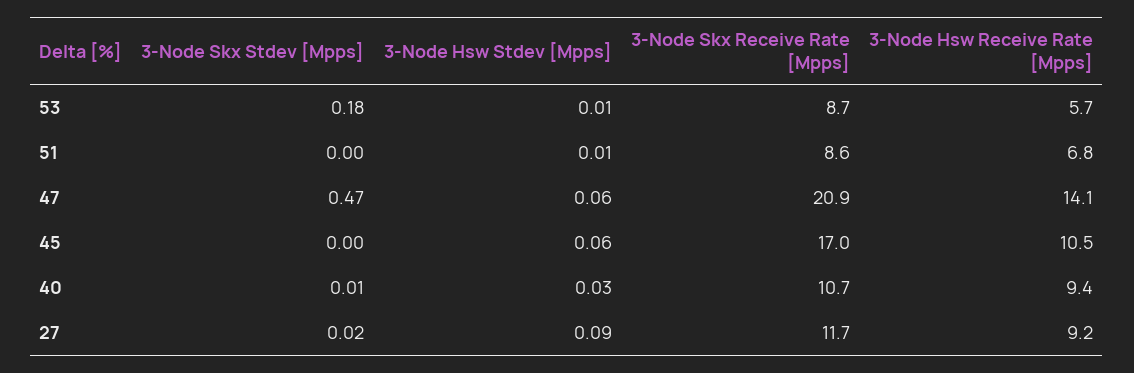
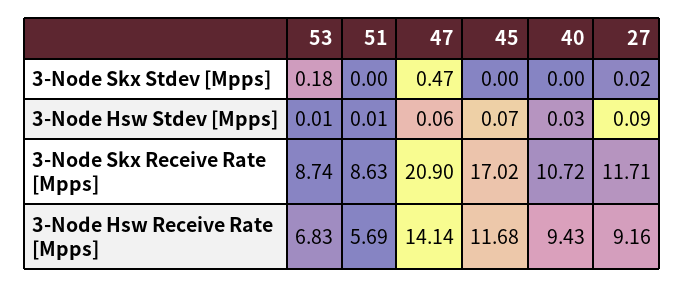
3-Node Hsw Receive Rate [Mpps], 53: 5.7 -> 6.83
3-Node Hsw Receive Rate [Mpps], 51: 6.8 -> 5.69
3-Node Hsw Stdev [Mpps], 45: 0.06 -> 0.07
3-Node Hsw Receive Rate [Mpps], 45: 10.5 -> 11.68
3-Node Skx Stdev [Mpps], 40: 0.01 -> 0

